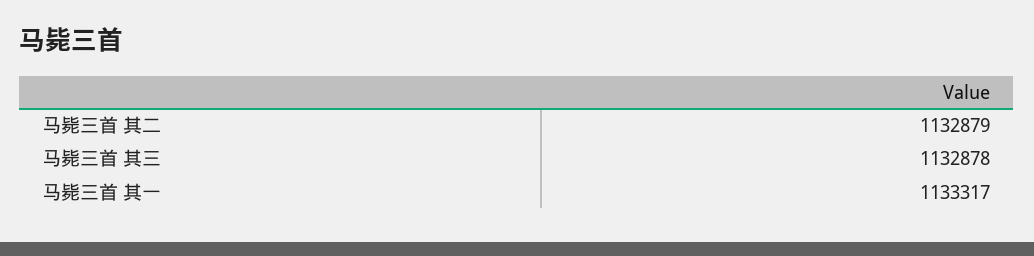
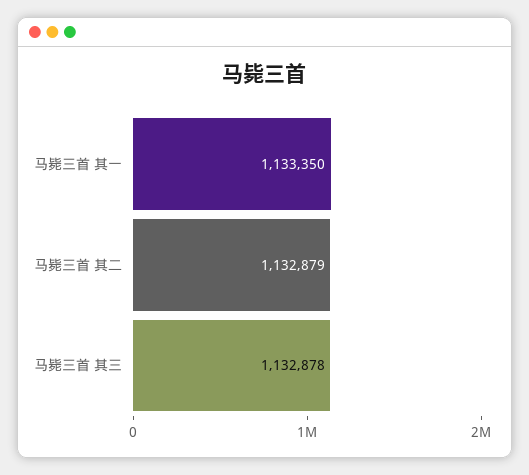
马毙三首 其一: 1133317 -> 1133350

